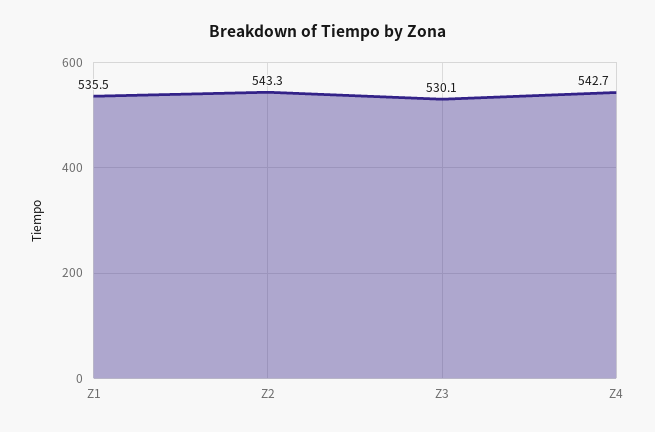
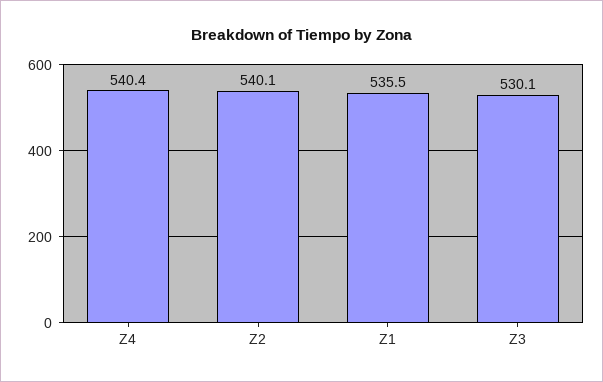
Z2: 543.3 -> 540.1
Z4: 542.7 -> 540.4

